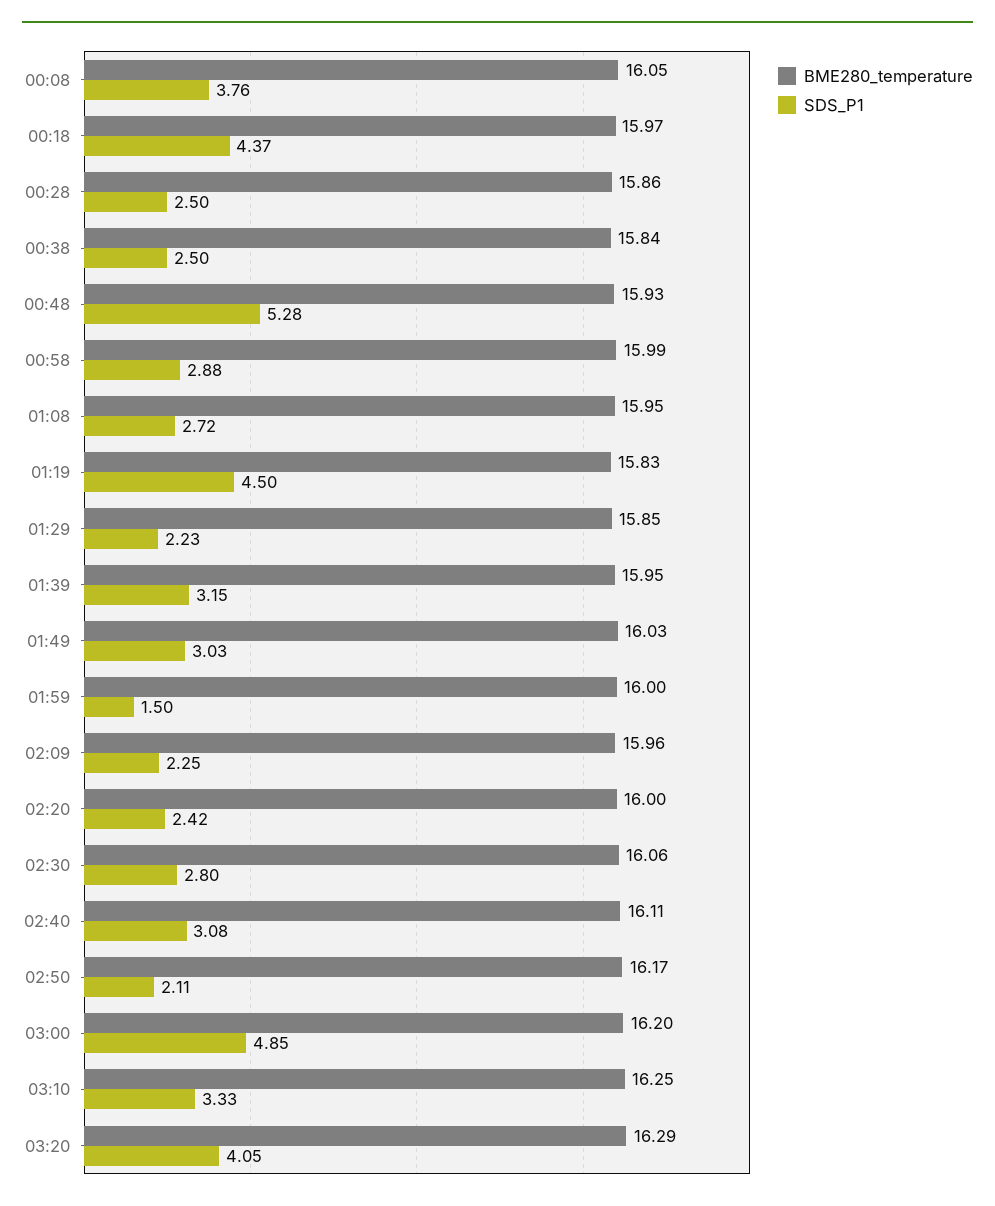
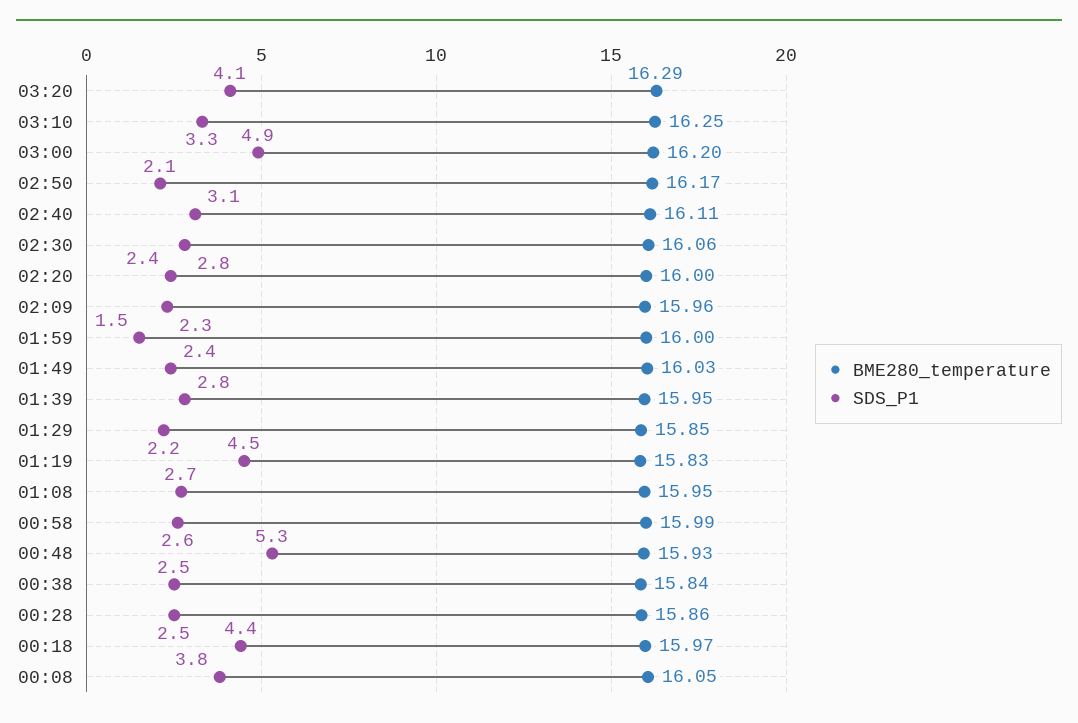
SDS_P1, 00:58: 2.88 -> 2.6
SDS_P1, 01:39: 3.15 -> 2.8
SDS_P1, 01:49: 3.03 -> 2.4

